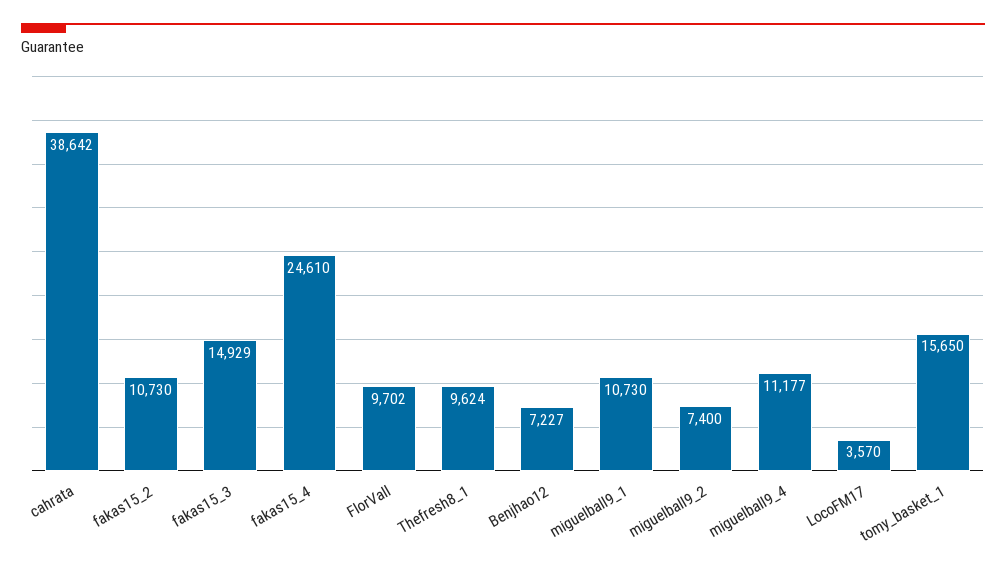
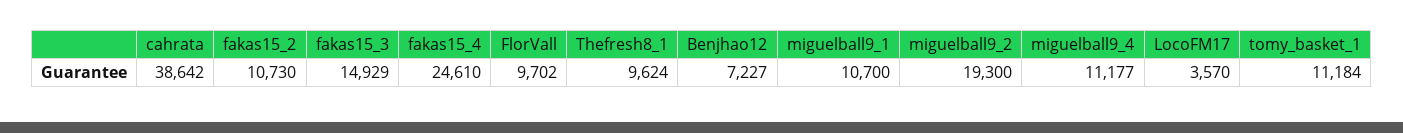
miguelball9_1: 10730 -> 10700
miguelball9_2: 7400 -> 19300
tomy_basket_1: 15650 -> 11184

